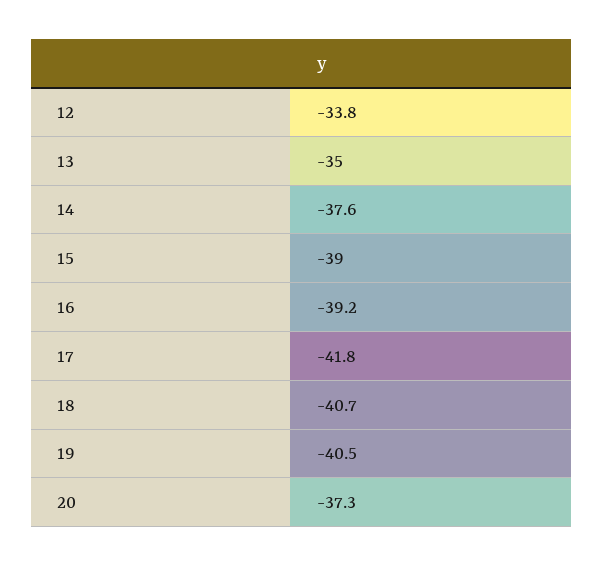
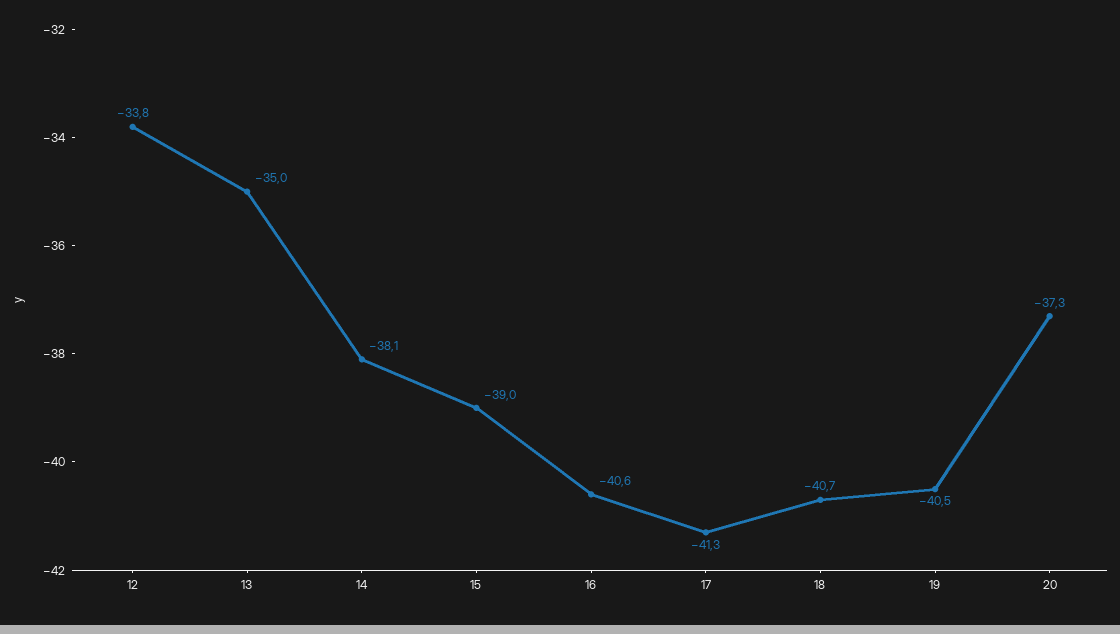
14: -37.6 -> -38.1
16: -39.2 -> -40.6
17: -41.8 -> -41.3

